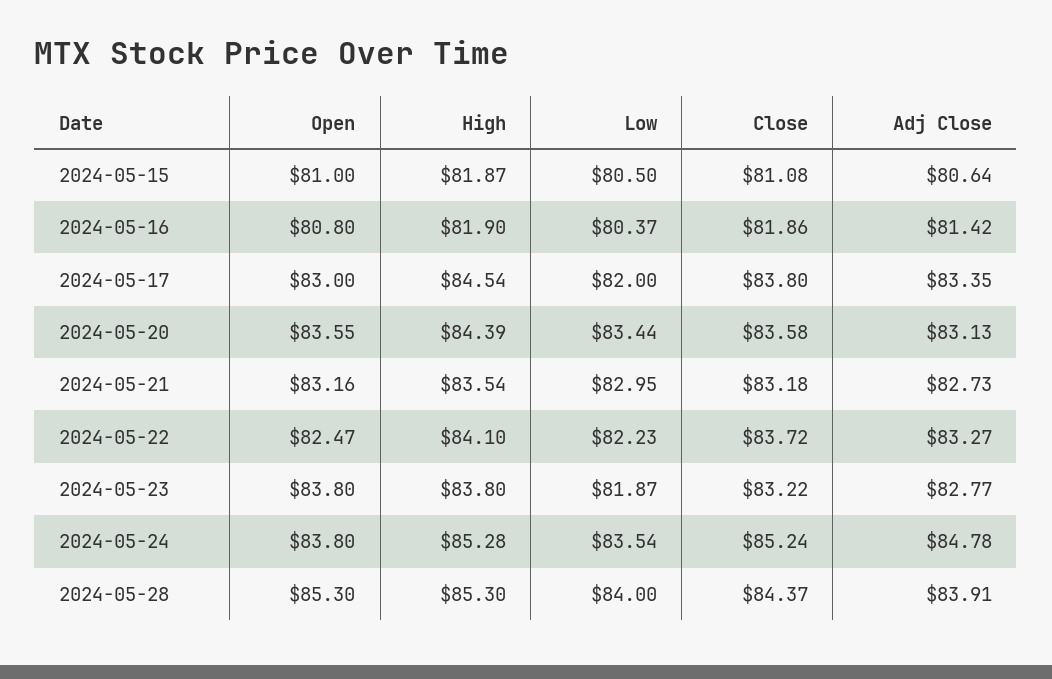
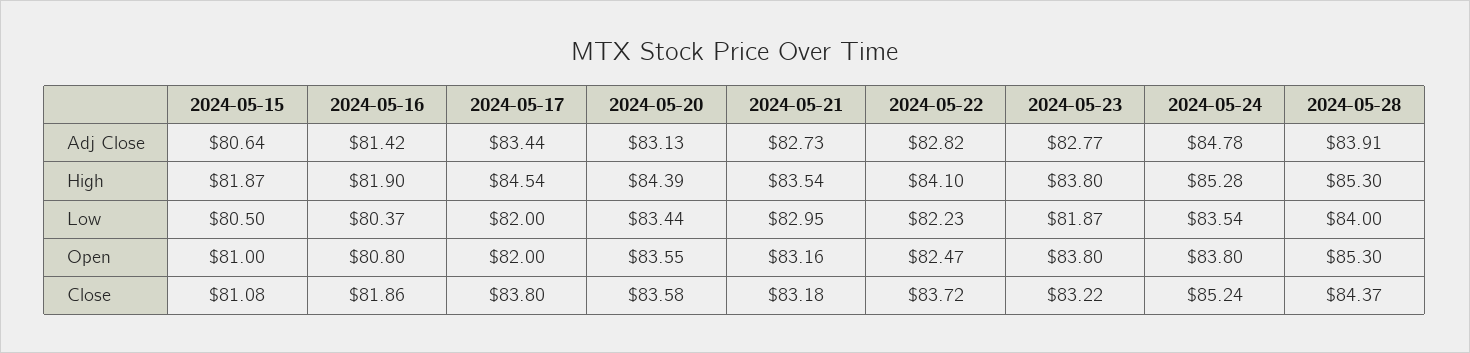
Open, 2024-05-17: 83 -> 82
Adj Close, 2024-05-17: 83.35 -> 83.44
Adj Close, 2024-05-22: 83.27 -> 82.82

